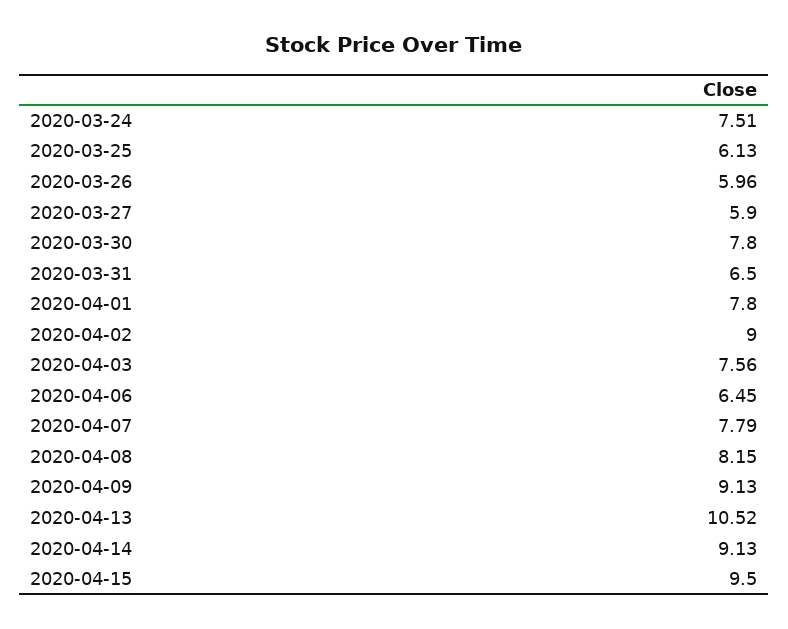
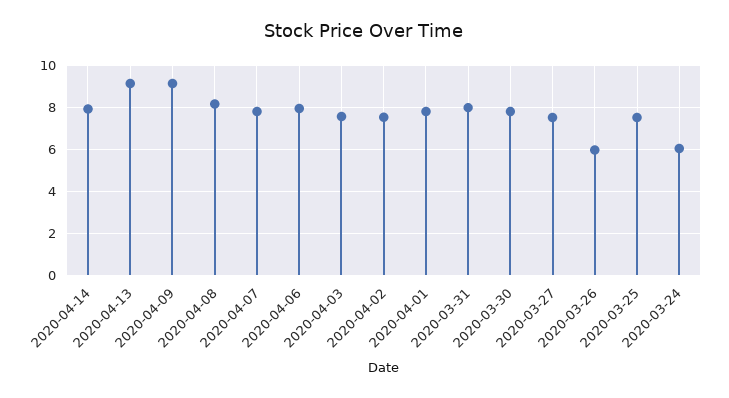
2020-03-24: 7.51 -> 6
2020-03-25: 6.13 -> 7.5
2020-03-27: 5.9 -> 7.5
2020-03-31: 6.5 -> 8
2020-04-02: 9 -> 7.5
2020-04-06: 6.45 -> 8
2020-04-13: 10.52 -> 9
2020-04-14: 9.13 -> 8
2020-04-15: 9.5 -> none

